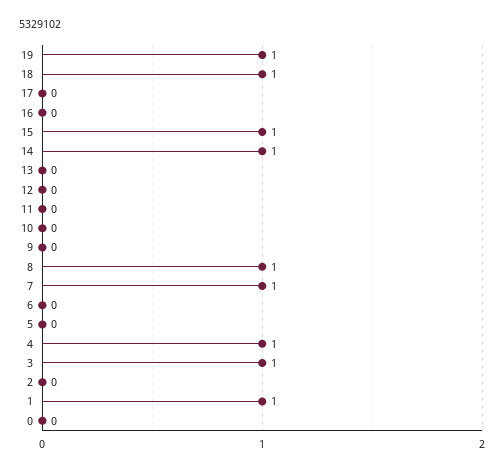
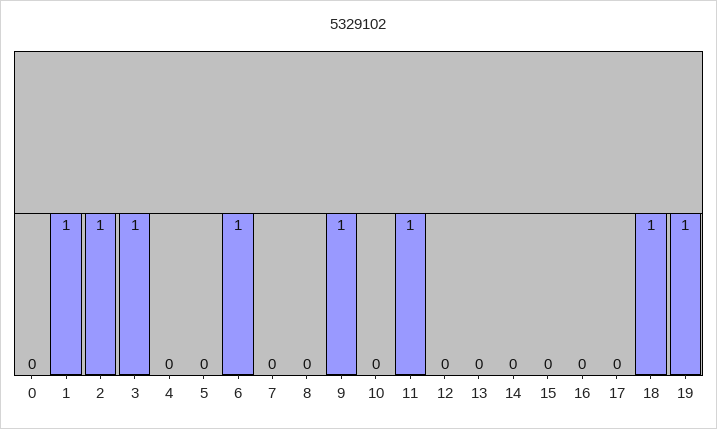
15: 1 -> 0
14: 1 -> 0
11: 0 -> 1
9: 0 -> 1
8: 1 -> 0
7: 1 -> 0
6: 0 -> 1
4: 1 -> 0
2: 0 -> 1

